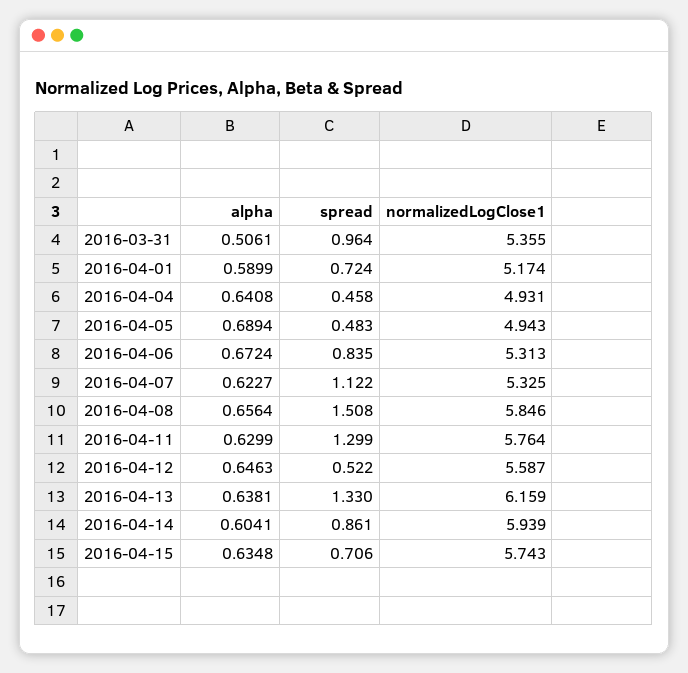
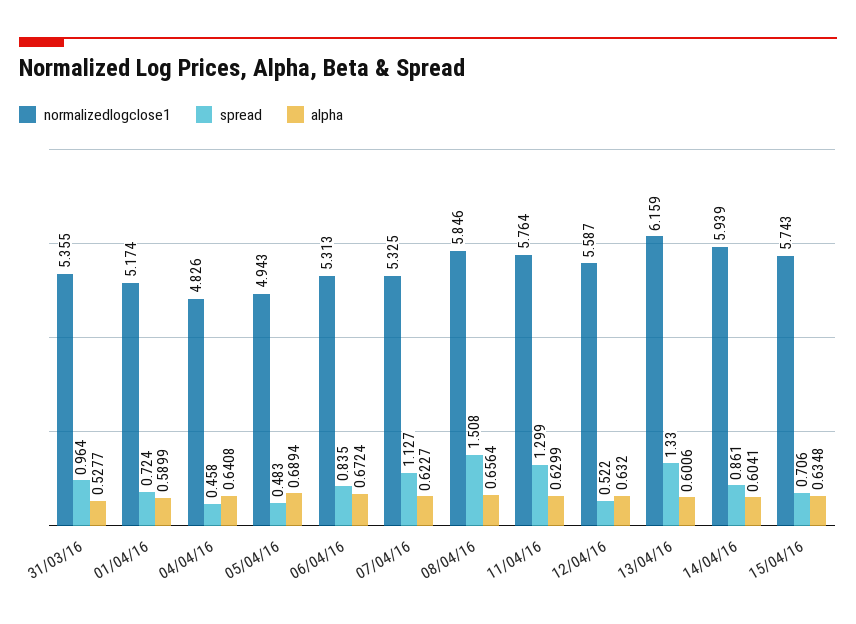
alpha, 2016-03-31: 0.5061 -> 0.5277
normalizedLogClose1, 2016-04-04: 4.931 -> 4.826
spread, 2016-04-07: 1.122 -> 1.127
alpha, 2016-04-12: 0.6463 -> 0.632
alpha, 2016-04-13: 0.6381 -> 0.6006

